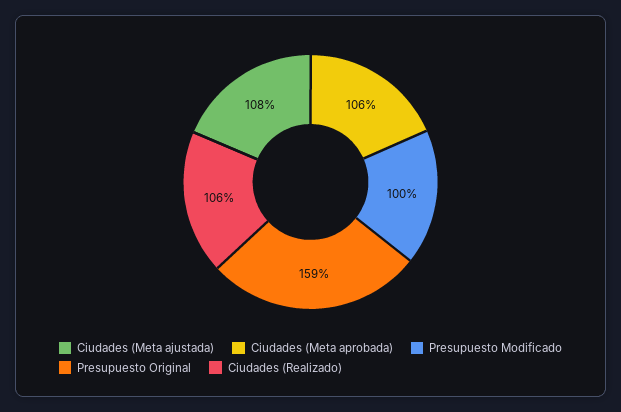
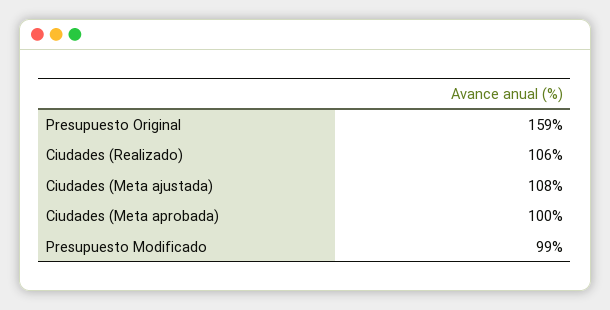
Ciudades (Meta aprobada): 106 -> 100
Presupuesto Modificado: 100 -> 99

